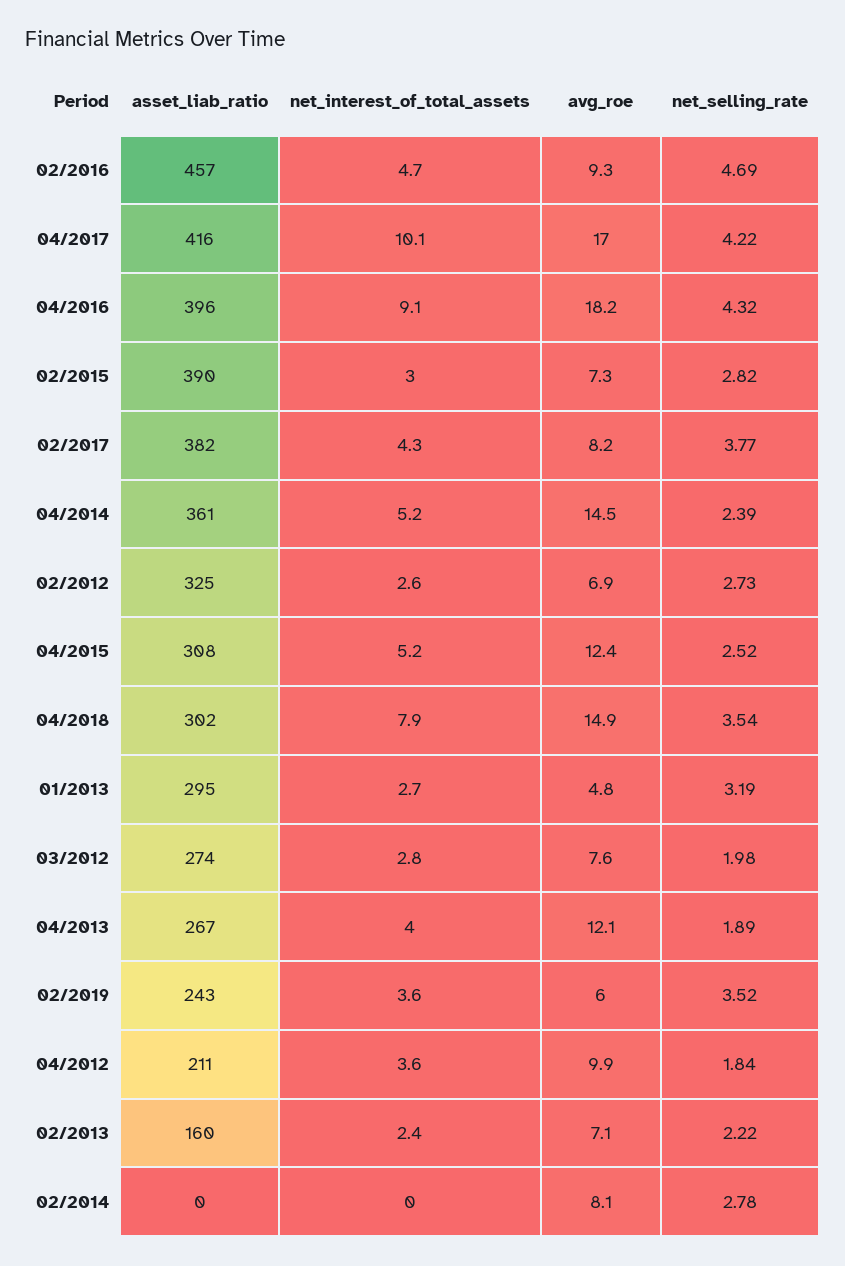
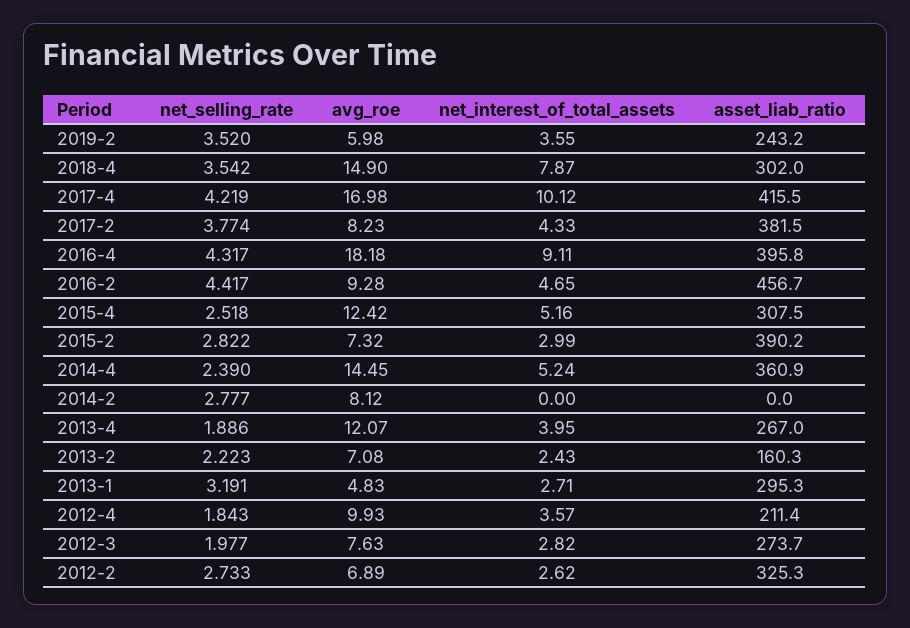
net_selling_rate, 02/2016: 4.69 -> 4.417

